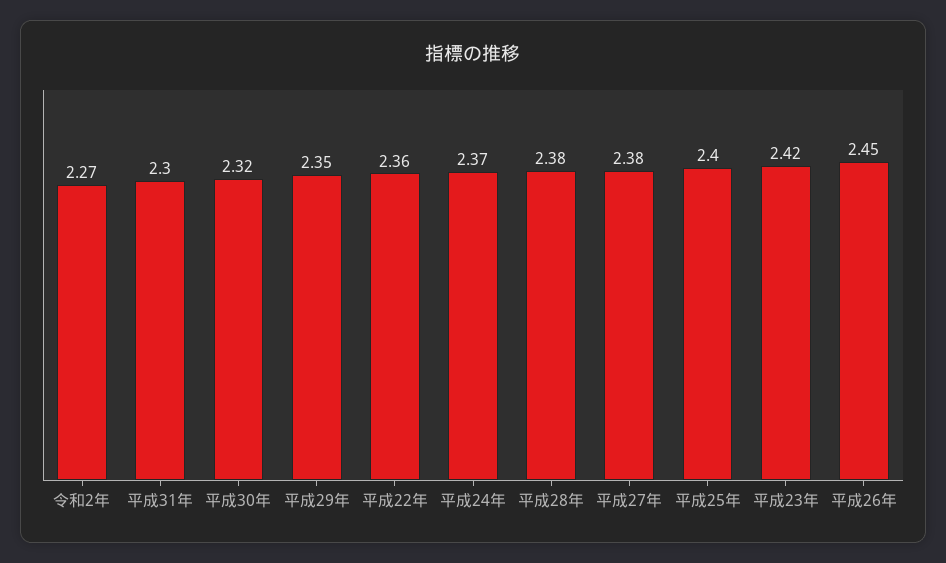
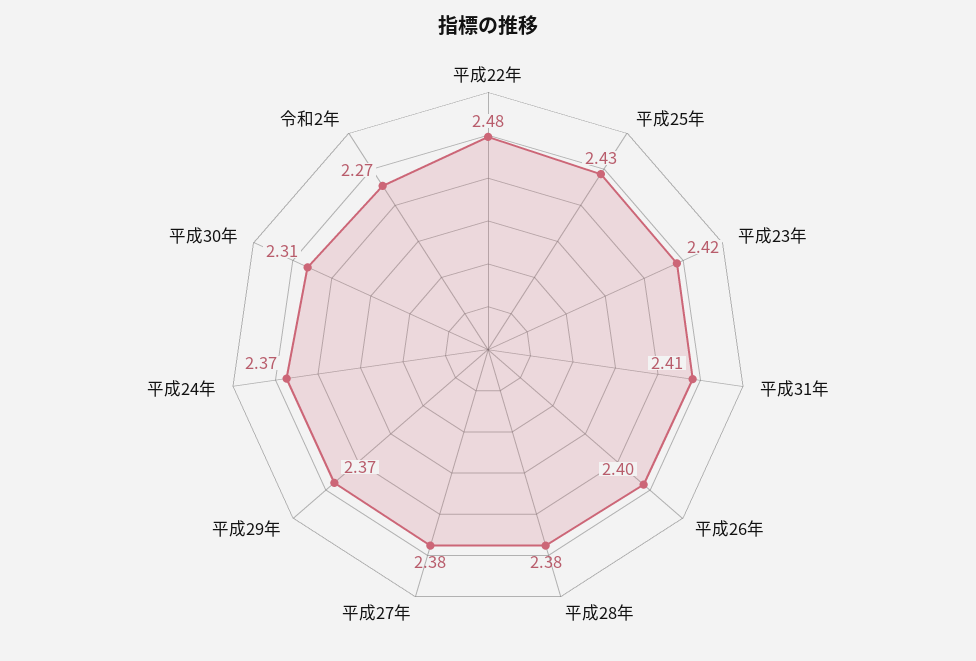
平成31年: 2.3 -> 2.41
平成30年: 2.32 -> 2.31
平成29年: 2.35 -> 2.37
平成22年: 2.36 -> 2.48
平成25年: 2.4 -> 2.43
平成26年: 2.45 -> 2.4

